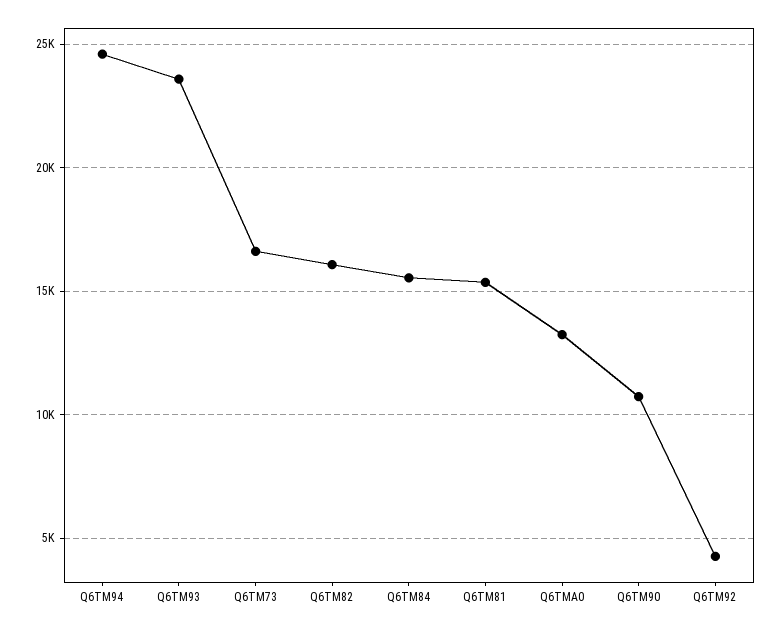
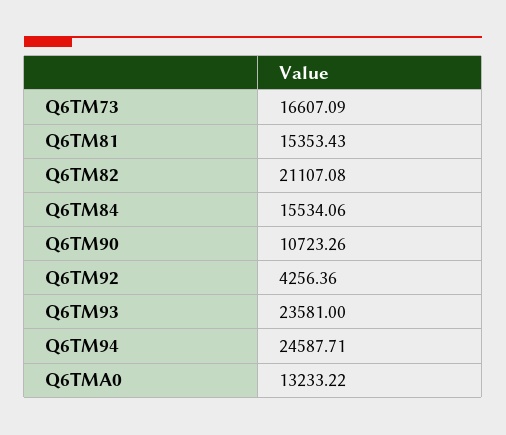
Q6TM82: 16000 -> 21107.08

